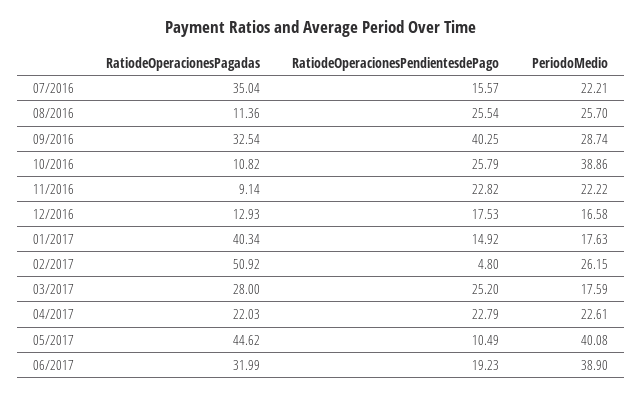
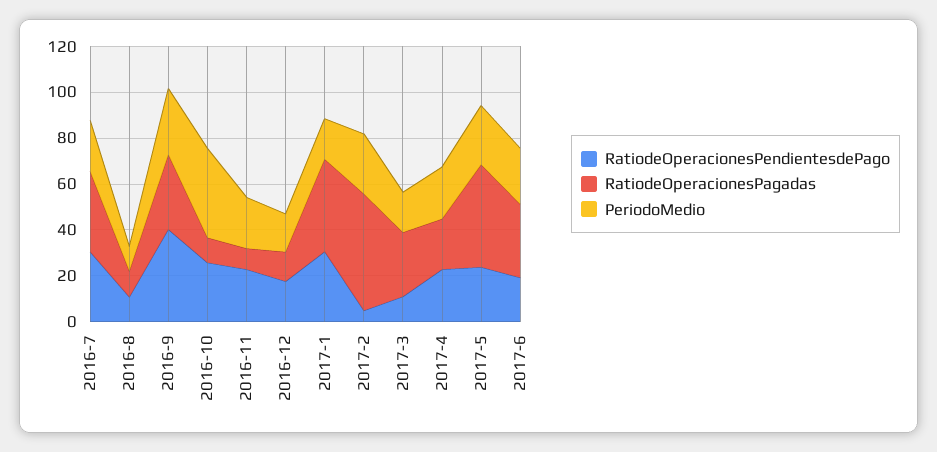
RatiodeOperacionesPendientesdePago, 07/2016: 15.57 -> 30
RatiodeOperacionesPendientesdePago, 08/2016: 25.54 -> 10
PeriodoMedio, 08/2016: 25.7 -> 10
RatiodeOperacionesPendientesdePago, 01/2017: 14.92 -> 30
RatiodeOperacionesPendientesdePago, 03/2017: 25.2 -> 10
RatiodeOperacionesPendientesdePago, 05/2017: 10.49 -> 25
PeriodoMedio, 05/2017: 40.08 -> 25
PeriodoMedio, 06/2017: 38.9 -> 25

